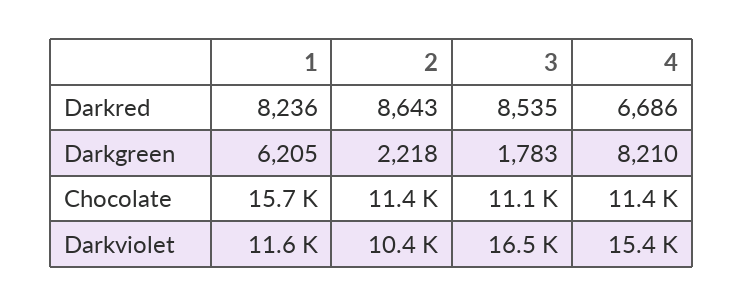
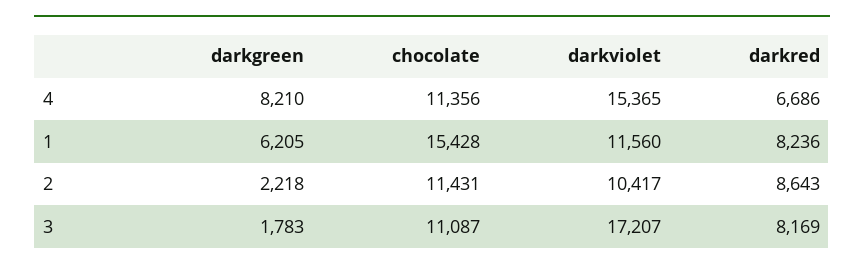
3, Darkred: 8535 -> 8169
1, Chocolate: 15700 -> 15428
3, Darkviolet: 16500 -> 17207

